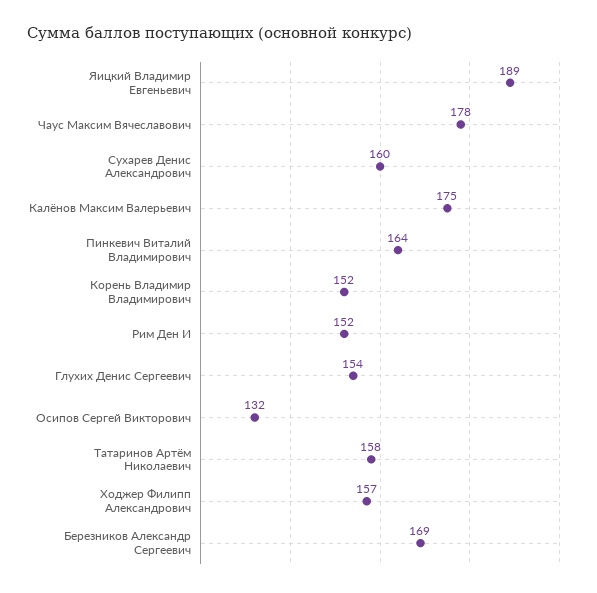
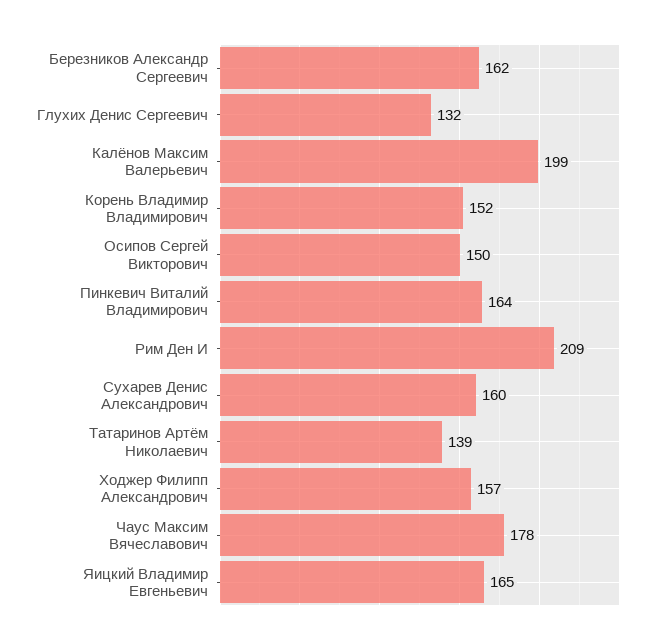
Яицкий Владимир Евгеньевич: 189 -> 165
Калёнов Максим Валерьевич: 175 -> 199
Рим Ден И: 152 -> 209
Глухих Денис Сергеевич: 154 -> 132
Осипов Сергей Викторович: 132 -> 150
Татаринов Артём Николаевич: 158 -> 139
Березников Александр Сергеевич: 169 -> 162

